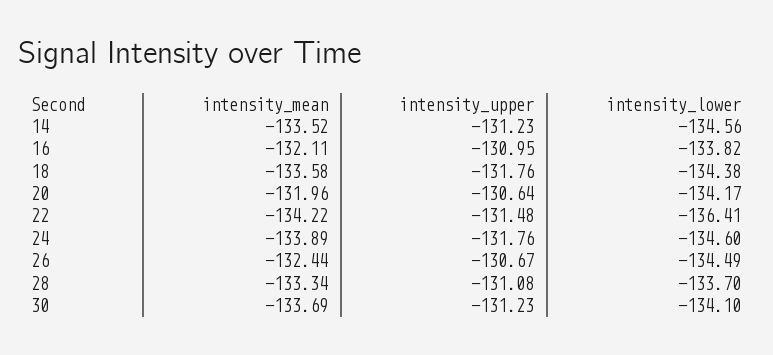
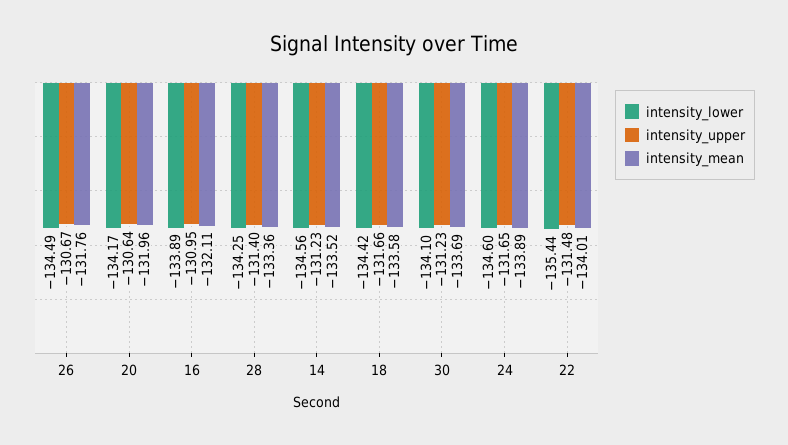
intensity_lower, 16: -133.82 -> -133.89
intensity_upper, 18: -131.76 -> -131.66
intensity_lower, 18: -134.38 -> -134.42
intensity_mean, 22: -134.22 -> -134.01
intensity_lower, 22: -136.41 -> -135.44
intensity_upper, 24: -131.76 -> -131.65
intensity_mean, 26: -132.44 -> -131.76
intensity_mean, 28: -133.34 -> -133.36
intensity_upper, 28: -131.08 -> -131.4
intensity_lower, 28: -133.7 -> -134.25

